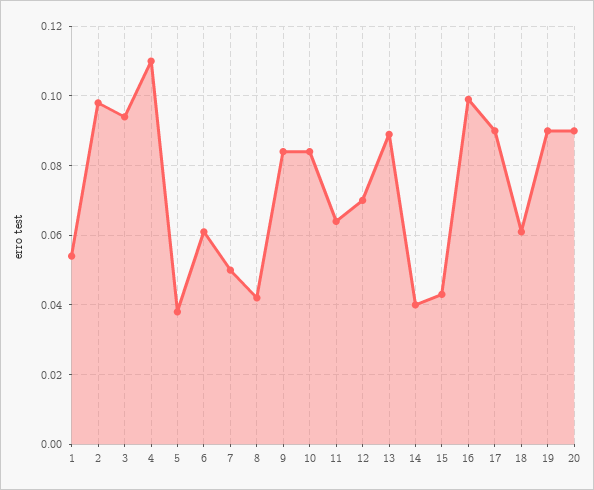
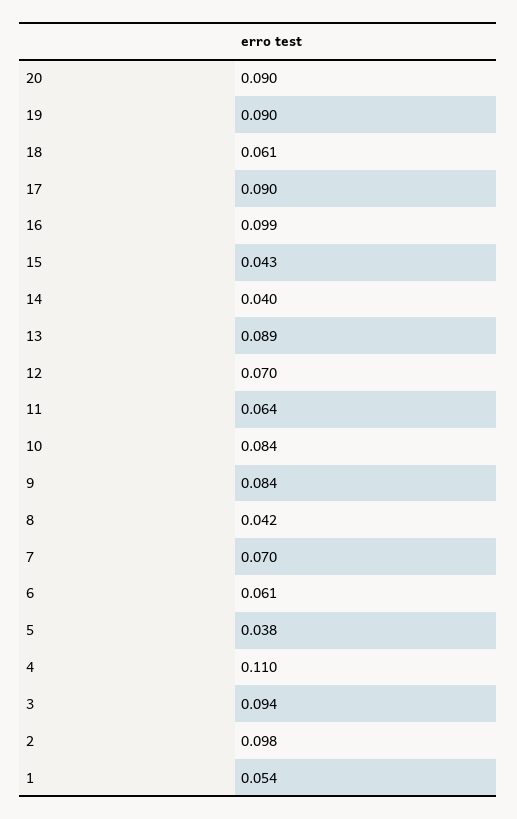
7: 0.05 -> 0.07

